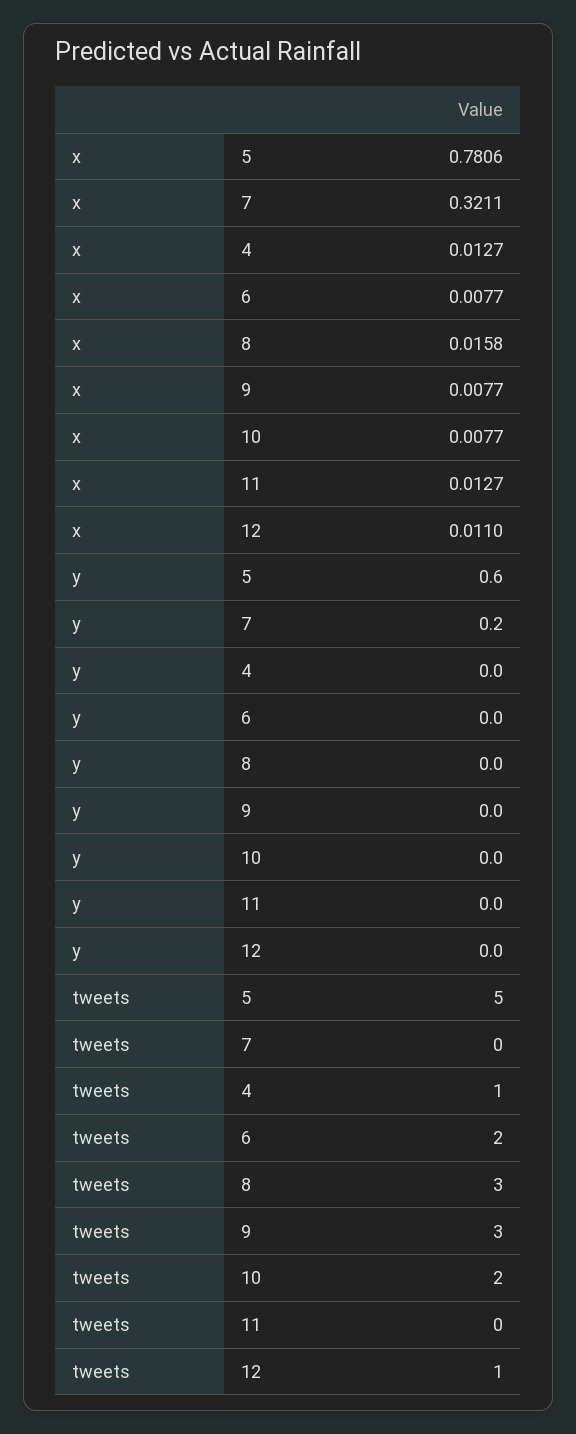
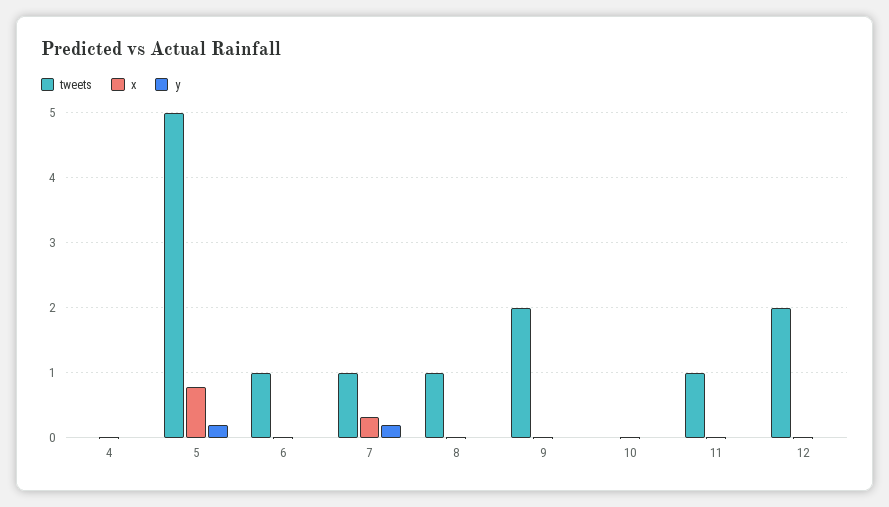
y, 5: 0.6 -> 0.2
tweets, 7: 0 -> 1
tweets, 4: 1 -> 0
tweets, 6: 2 -> 1
tweets, 8: 3 -> 1
tweets, 9: 3 -> 2
tweets, 10: 2 -> 0
tweets, 11: 0 -> 1
tweets, 12: 1 -> 2

